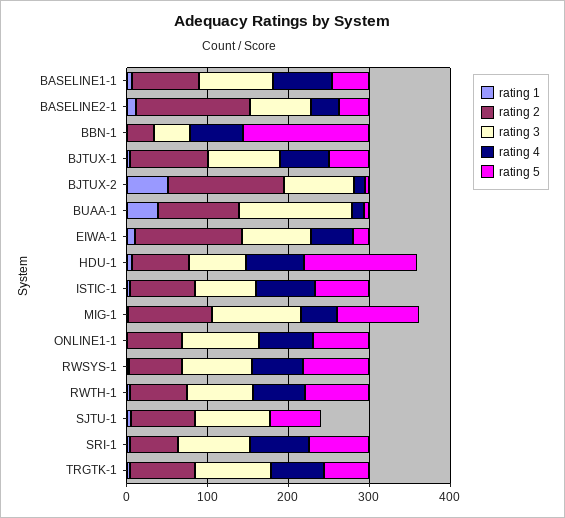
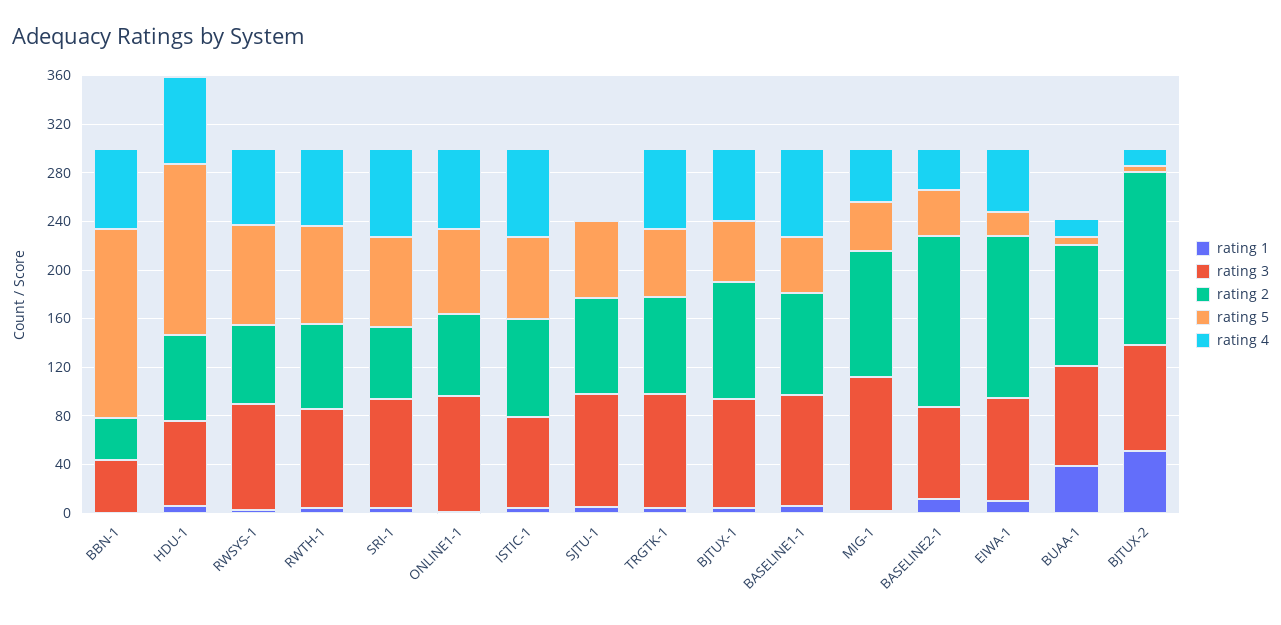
rating 3, BUAA-1: 140 -> 80
rating 5, MIG-1: 100 -> 40

